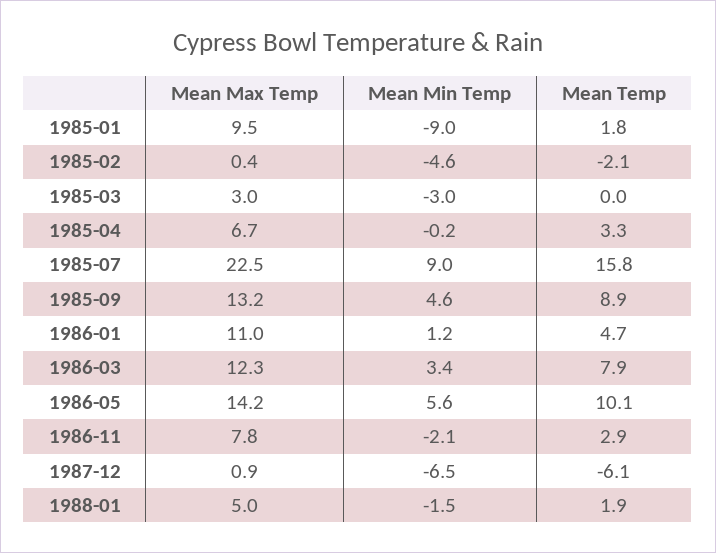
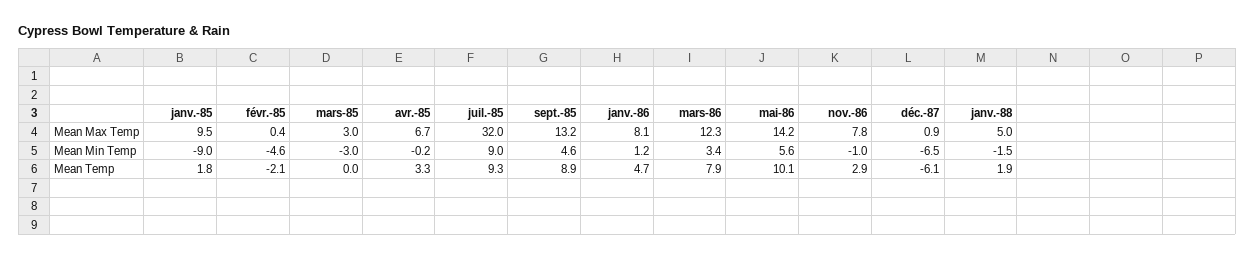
Mean Max Temp, 1985-07: 22.5 -> 32
Mean Temp, 1985-07: 15.8 -> 9.3
Mean Max Temp, 1986-01: 11 -> 8.1
Mean Min Temp, 1986-11: -2.1 -> -1

